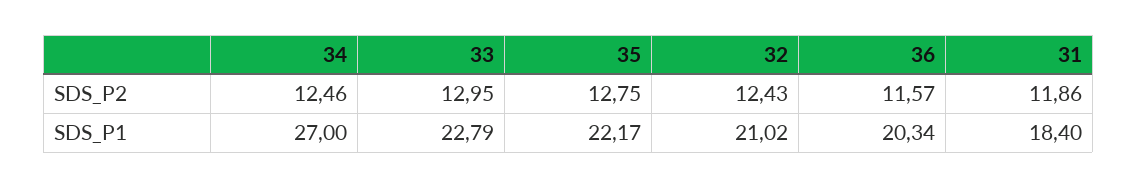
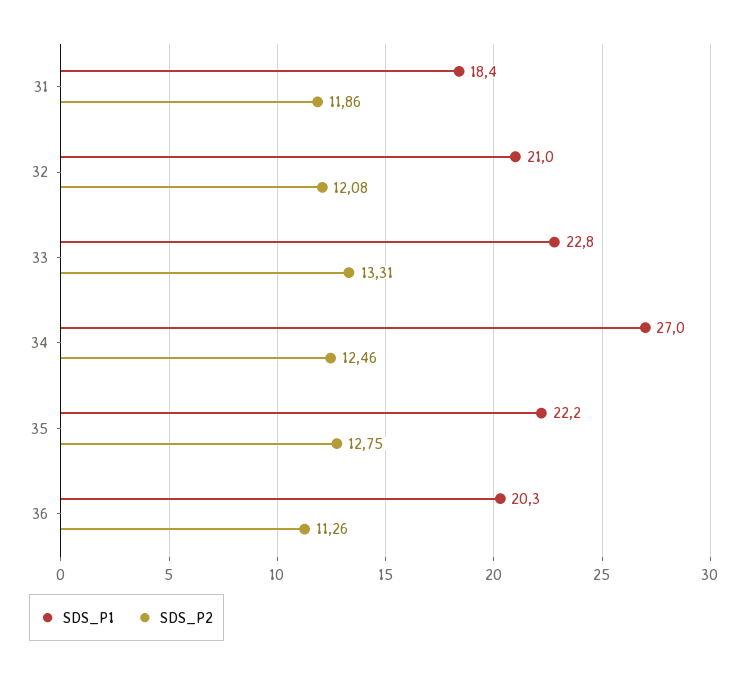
SDS_P2, 33: 12.95 -> 13.31
SDS_P2, 32: 12.43 -> 12.08
SDS_P2, 36: 11.57 -> 11.26

